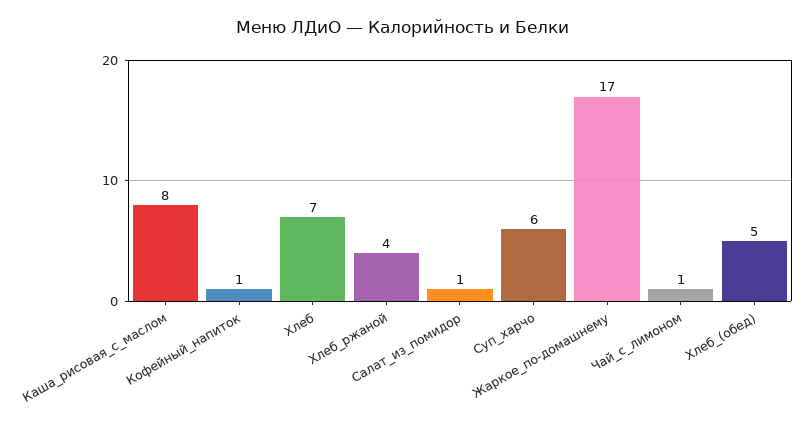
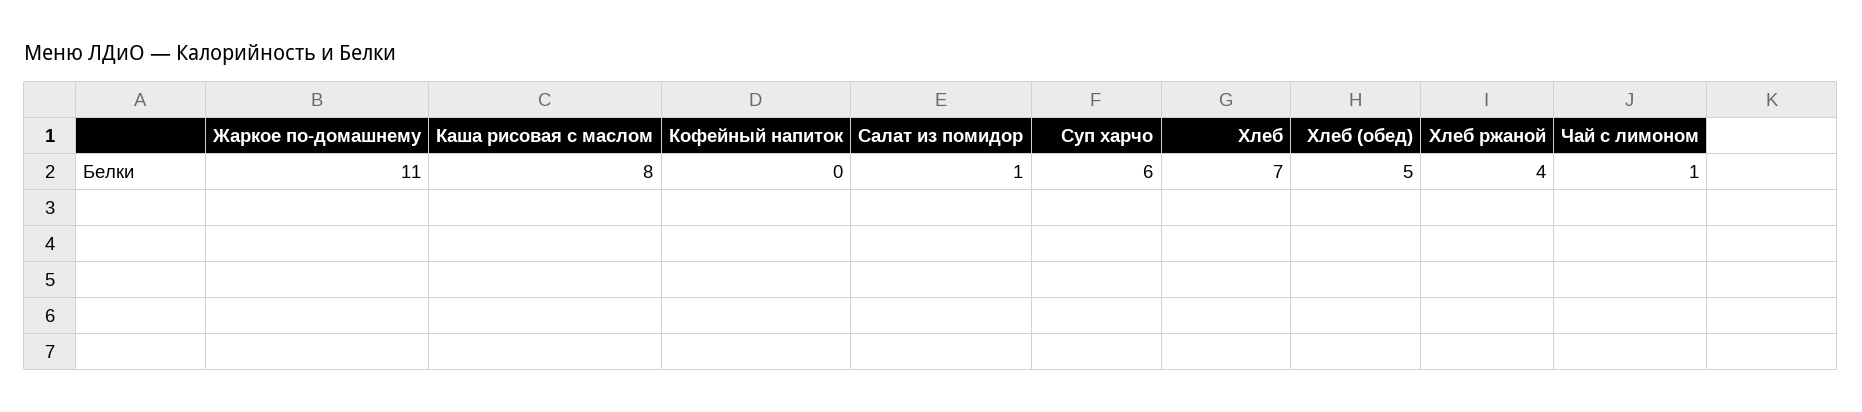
Кофейный_напиток: 1 -> 0
Жаркое_по-домашнему: 17 -> 11

